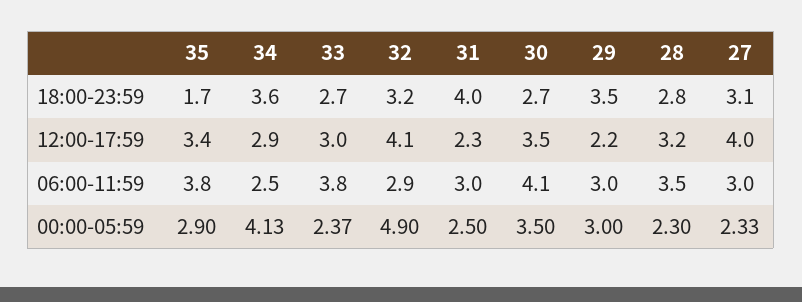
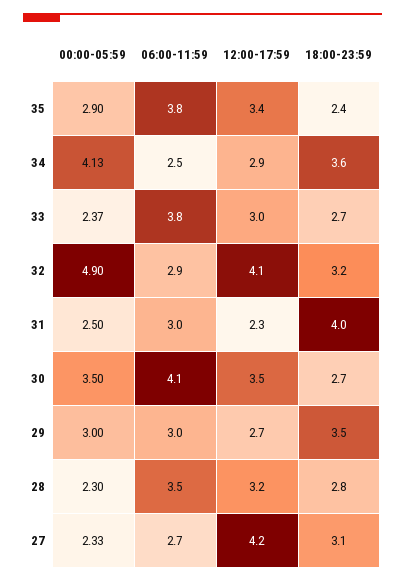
35, 18:00-23:59: 1.7 -> 2.4
29, 12:00-17:59: 2.2 -> 2.7
27, 12:00-17:59: 4 -> 4.2
27, 06:00-11:59: 3 -> 2.7

